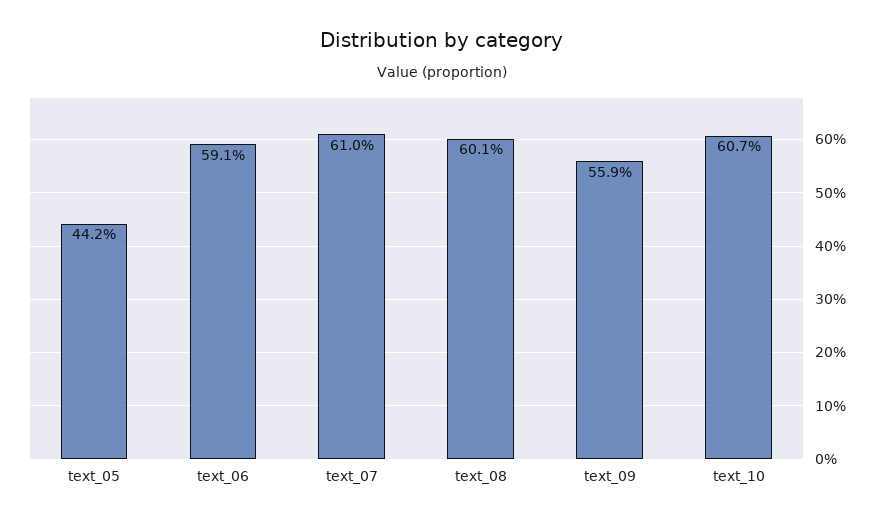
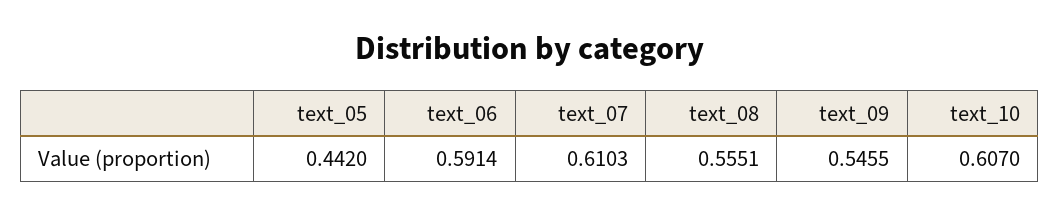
text_08: 0.601 -> 0.5551
text_09: 0.559 -> 0.5455

